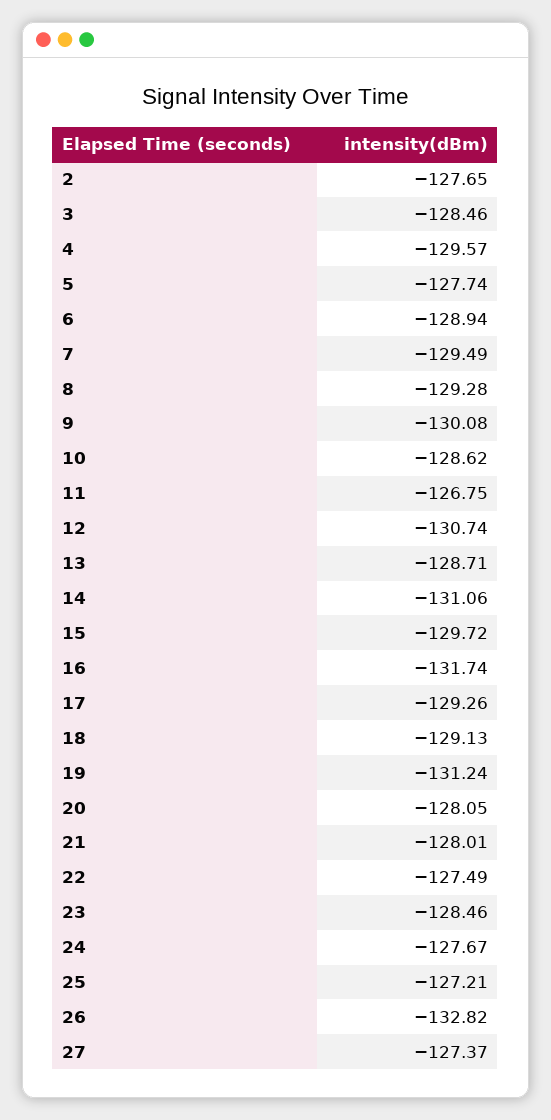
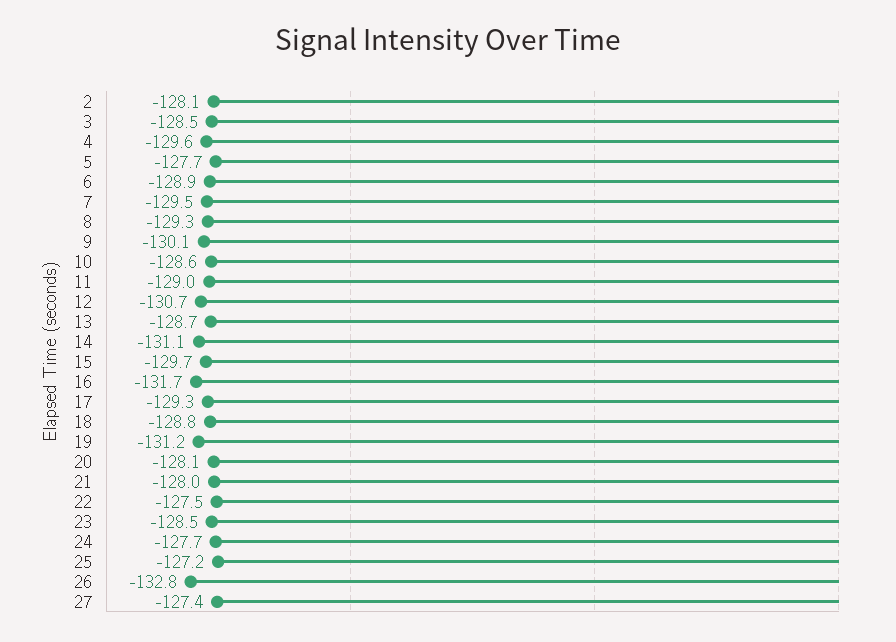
2: -127.65 -> -128.1
11: -126.75 -> -129
18: -129.13 -> -128.8

